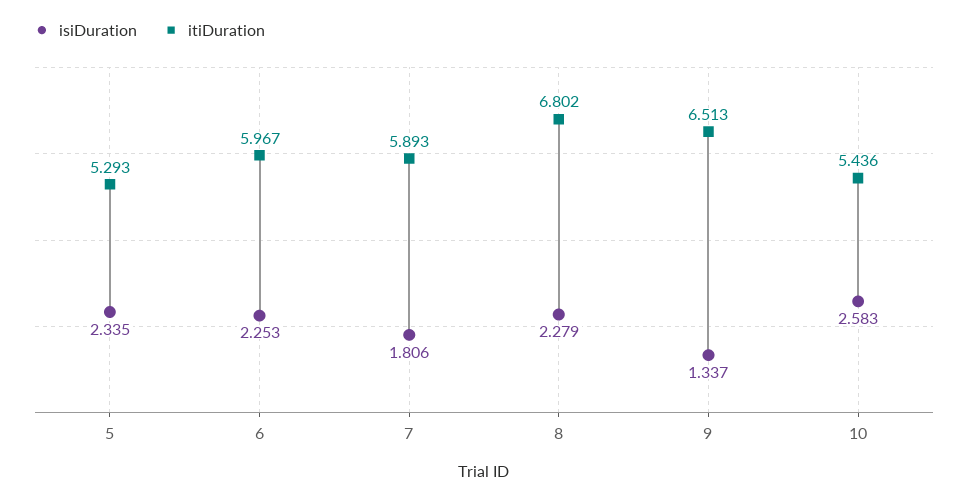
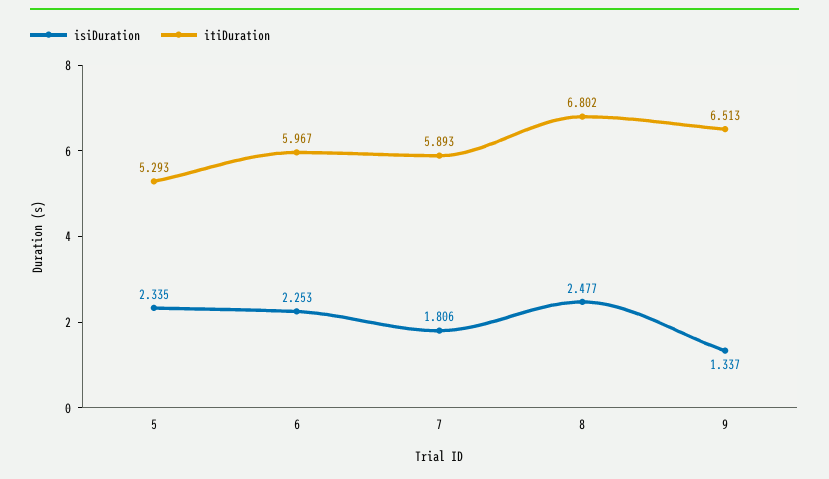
isiDuration, 8: 2.279 -> 2.477
isiDuration, 10: 2.583 -> none
itiDuration, 10: 5.436 -> none

